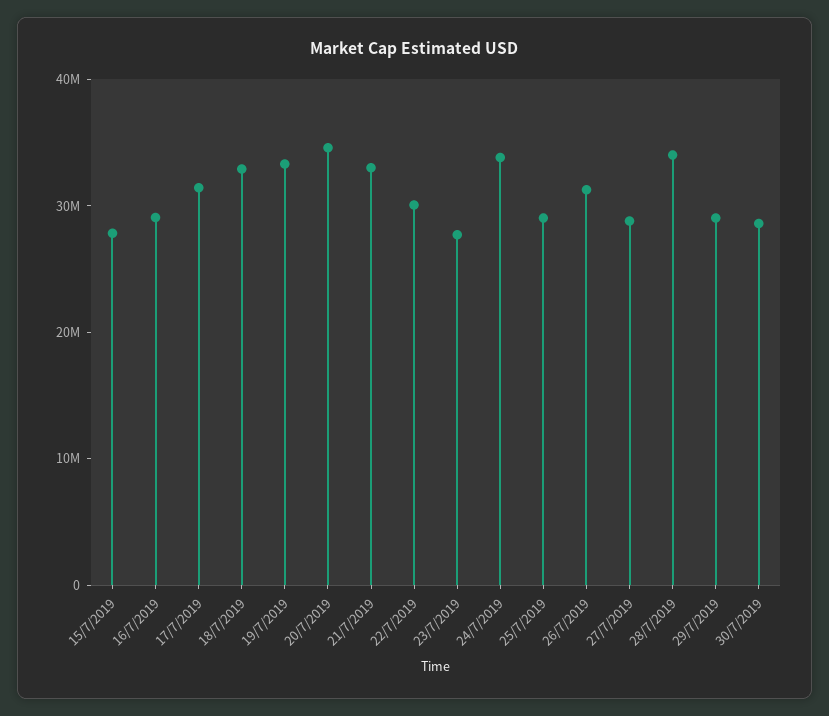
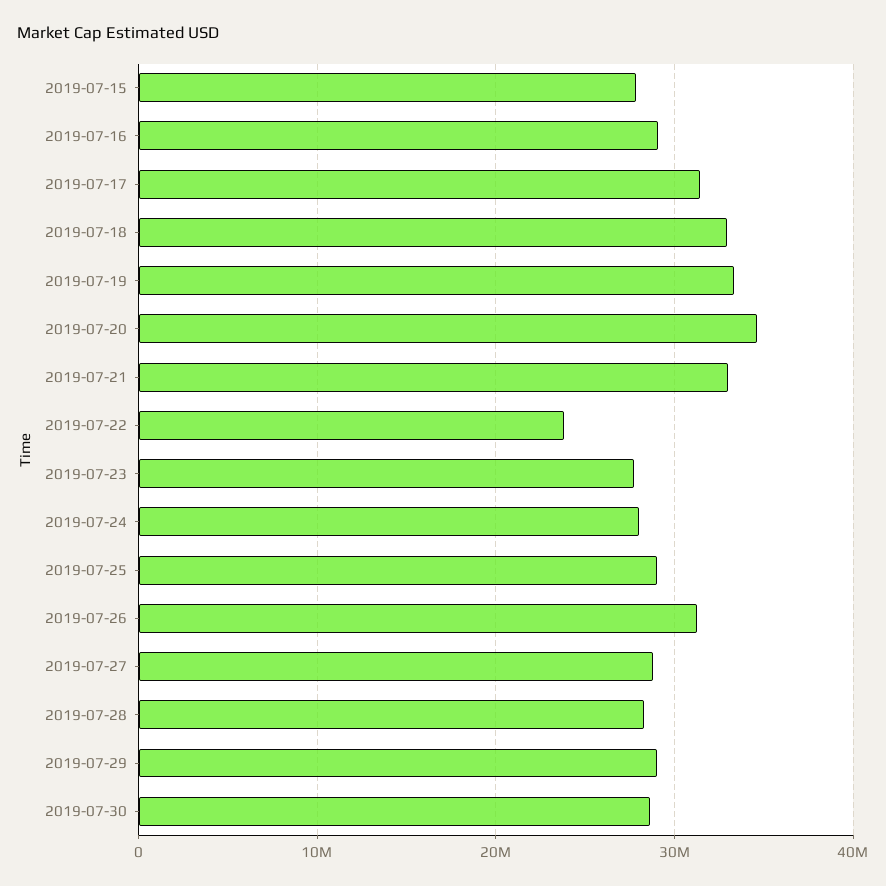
22/7/2019: 30000000 -> 24000000
24/7/2019: 34000000 -> 28000000
28/7/2019: 34000000 -> 28000000

